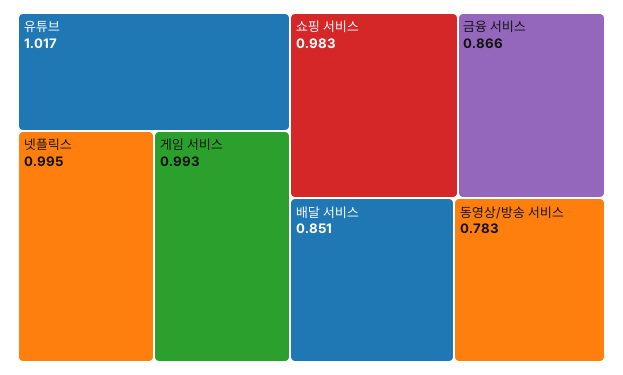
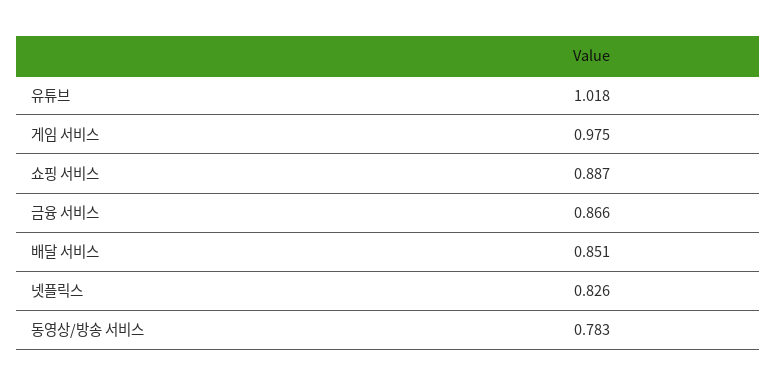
유튜브: 1.017 -> 1.018
넷플릭스: 0.995 -> 0.826
게임 서비스: 0.993 -> 0.975
쇼핑 서비스: 0.983 -> 0.887

